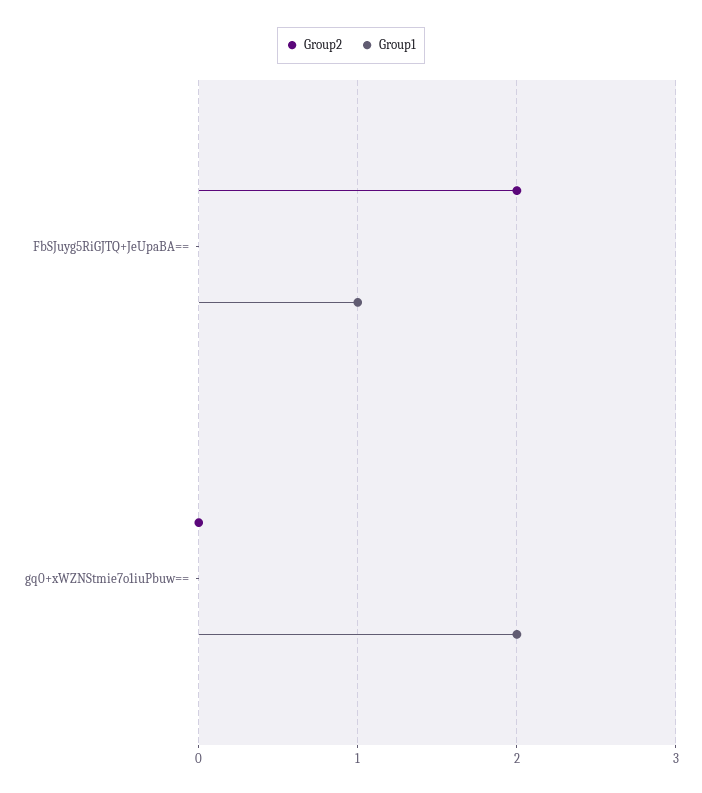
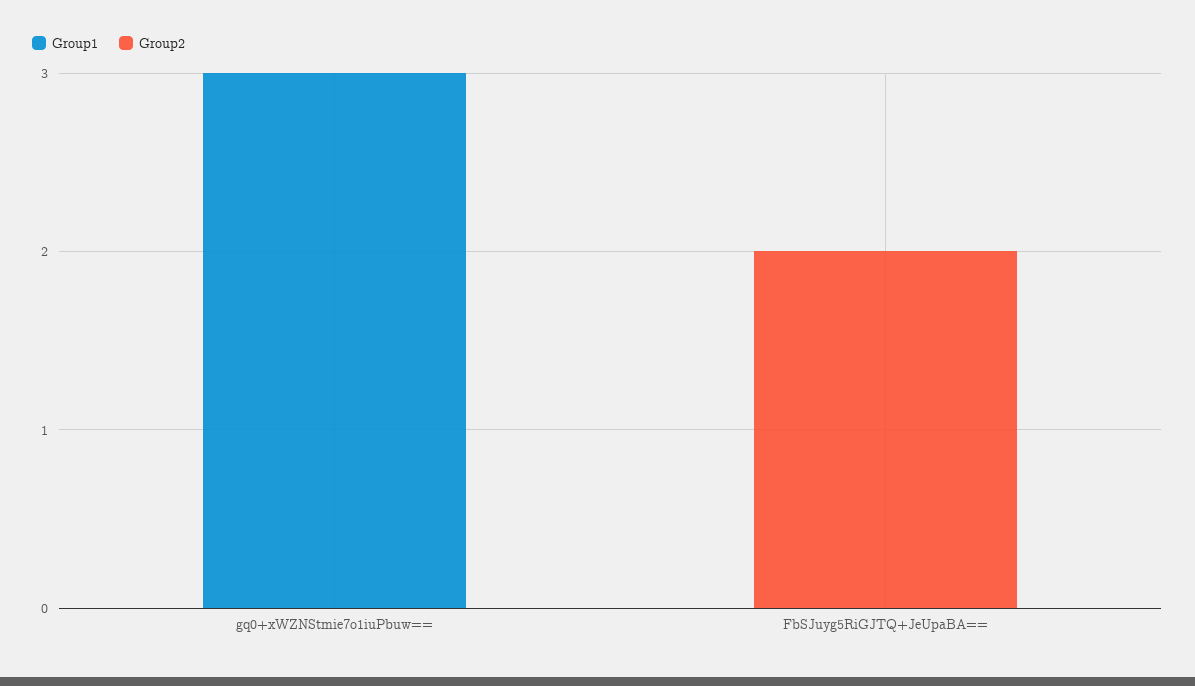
Group1, FbSJuyg5RiGJTQ+JeUpaBA==: 1 -> 0
Group1, gq0+xWZNStmie7o1iuPbuw==: 2 -> 3

